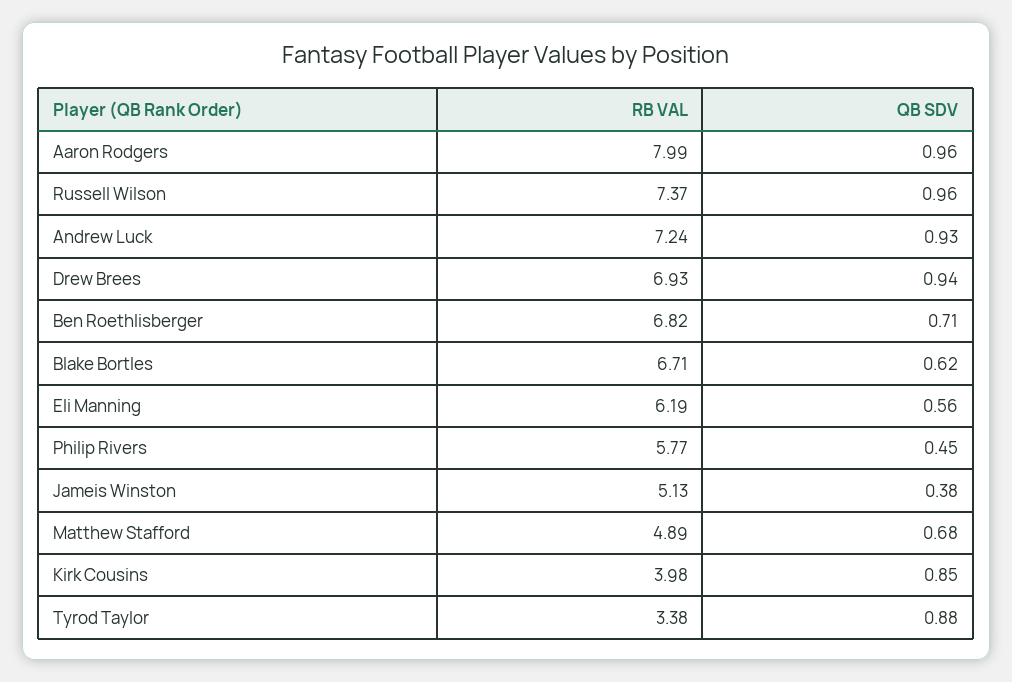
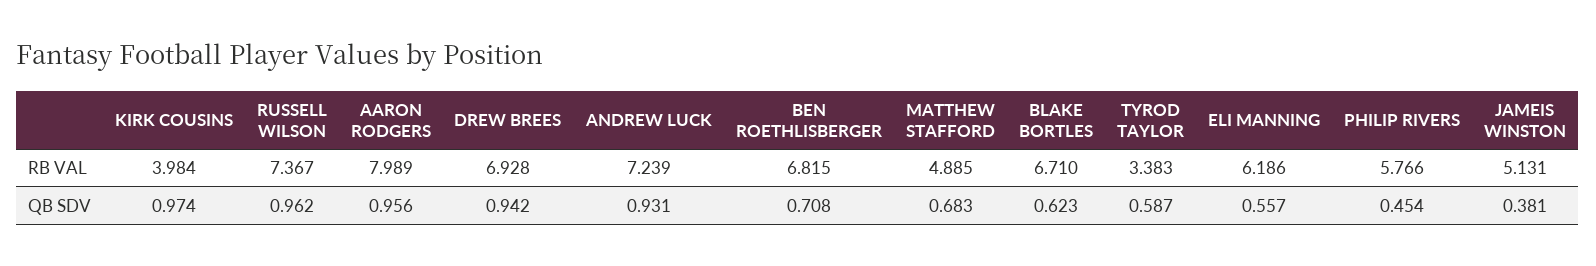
QB SDV, Kirk Cousins: 0.85 -> 0.974
QB SDV, Tyrod Taylor: 0.88 -> 0.587

